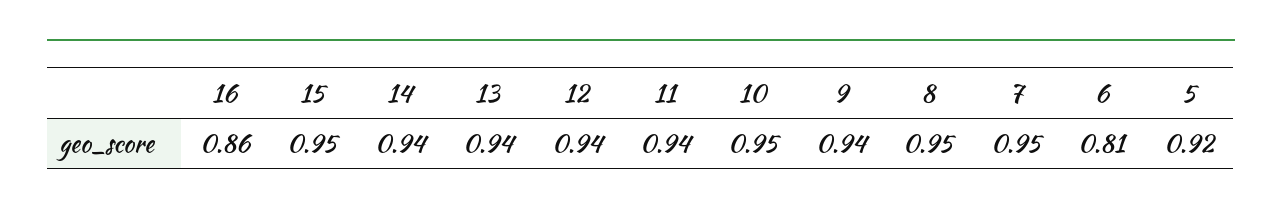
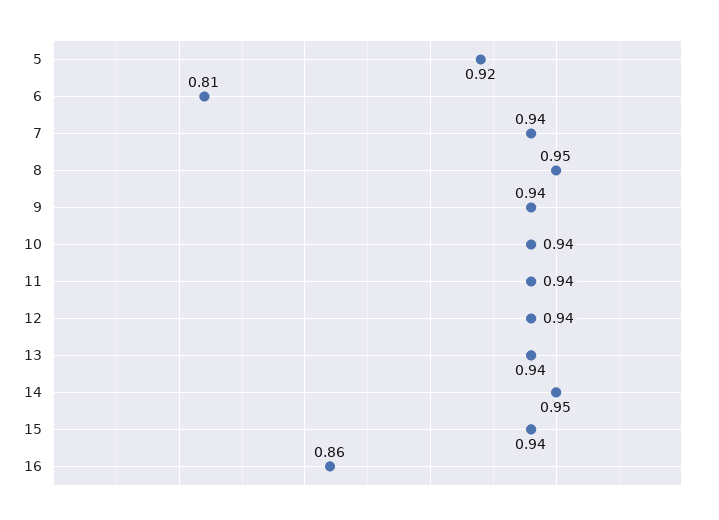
15: 0.95 -> 0.94
14: 0.94 -> 0.95
10: 0.95 -> 0.94
7: 0.95 -> 0.94

